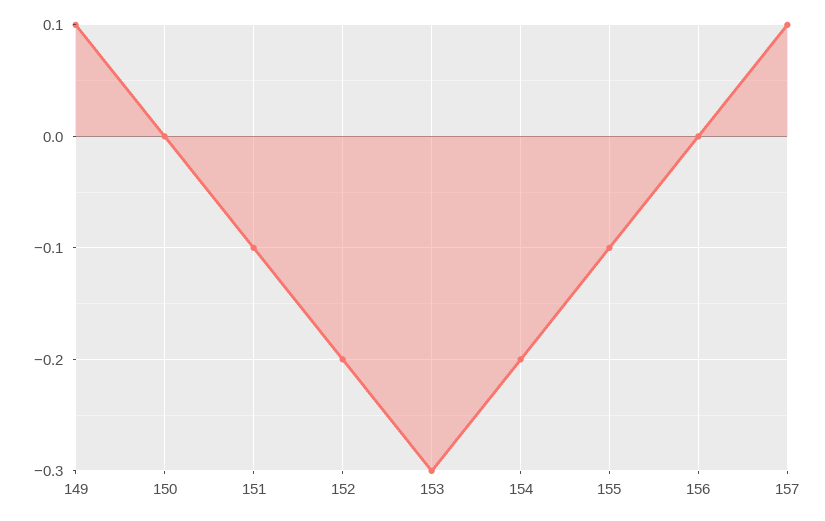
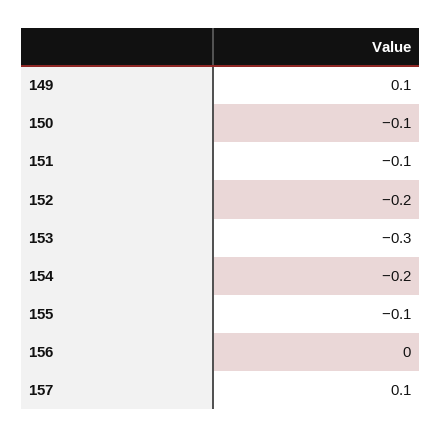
150: 0 -> -0.1

